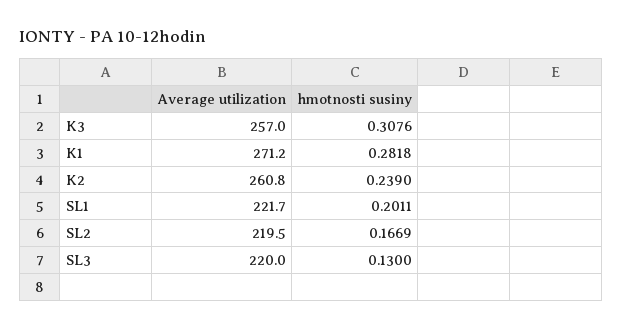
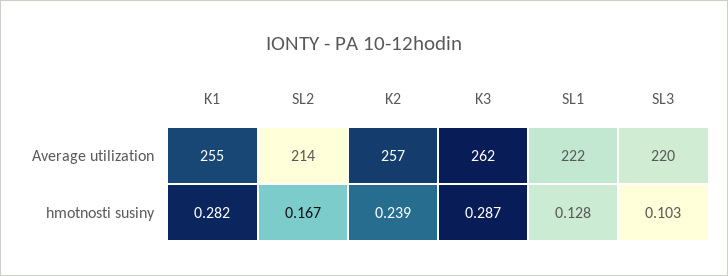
Average utilization, K3: 257 -> 262
hmotnosti susiny, K3: 0.3076 -> 0.287
Average utilization, K1: 271.2 -> 255
Average utilization, K2: 260.8 -> 257
hmotnosti susiny, SL1: 0.2011 -> 0.128
Average utilization, SL2: 219.5 -> 214
hmotnosti susiny, SL3: 0.13 -> 0.103

